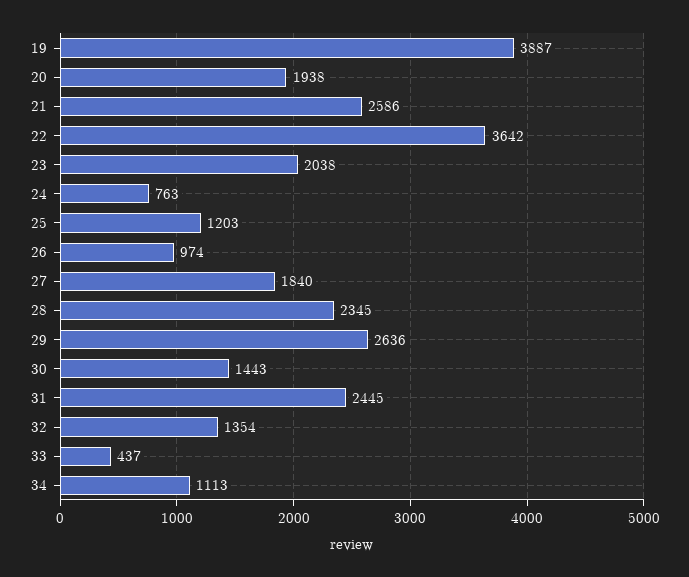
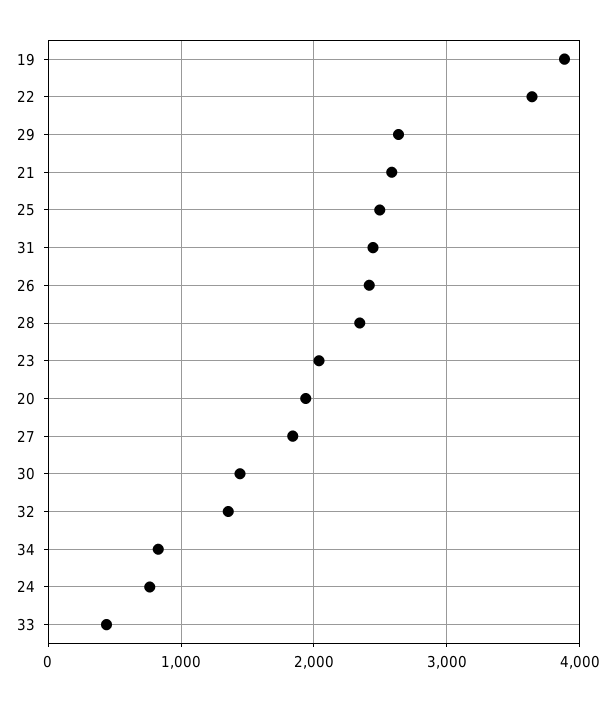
25: 1203 -> 2500
26: 974 -> 2400
34: 1113 -> 800

